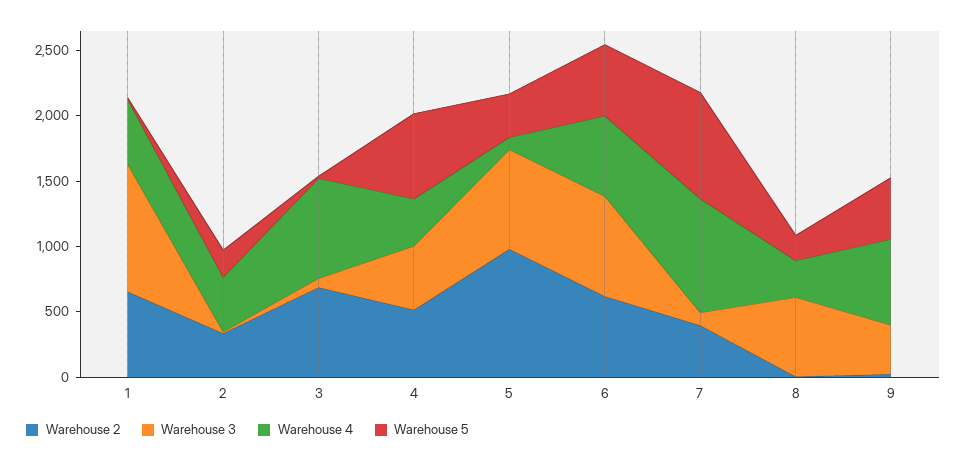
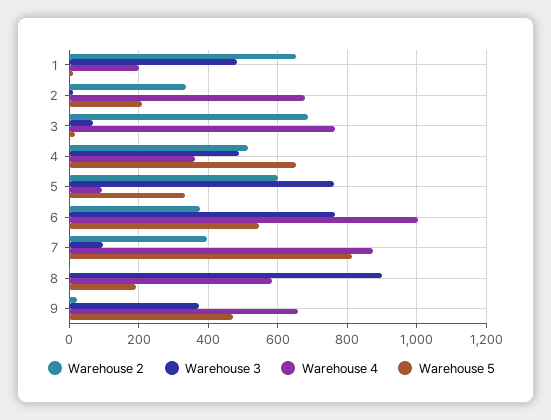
Warehouse 3, 1: 1000 -> 480
Warehouse 4, 1: 500 -> 200
Warehouse 4, 2: 400 -> 680
Warehouse 2, 5: 1000 -> 600
Warehouse 2, 6: 600 -> 380
Warehouse 4, 6: 600 -> 1000
Warehouse 3, 8: 600 -> 900
Warehouse 4, 8: 300 -> 580

